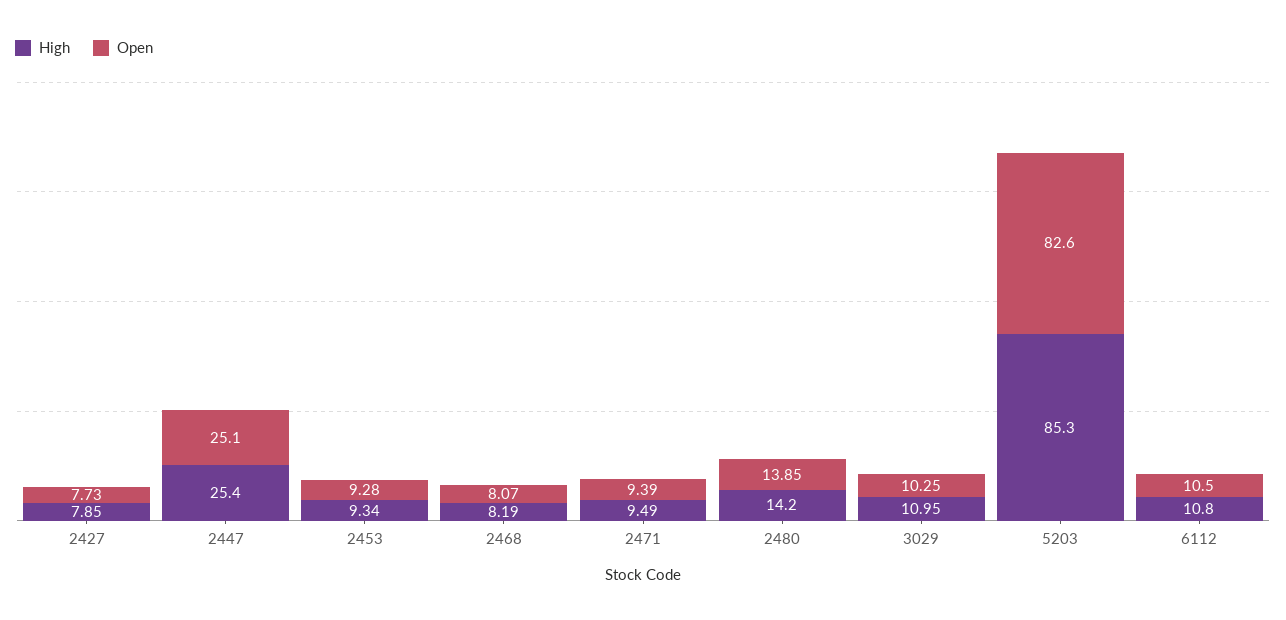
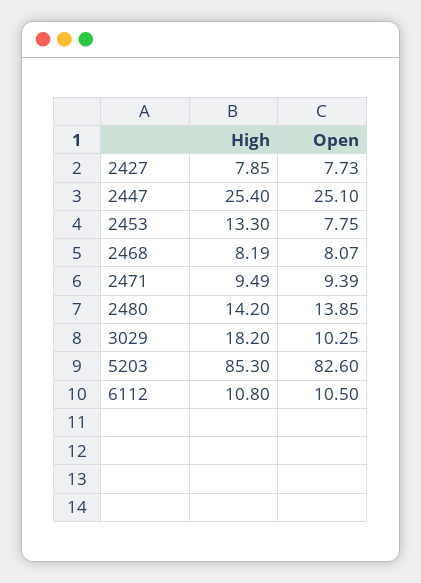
High, 2453: 9.34 -> 13.3
Open, 2453: 9.28 -> 7.75
High, 3029: 10.95 -> 18.2

